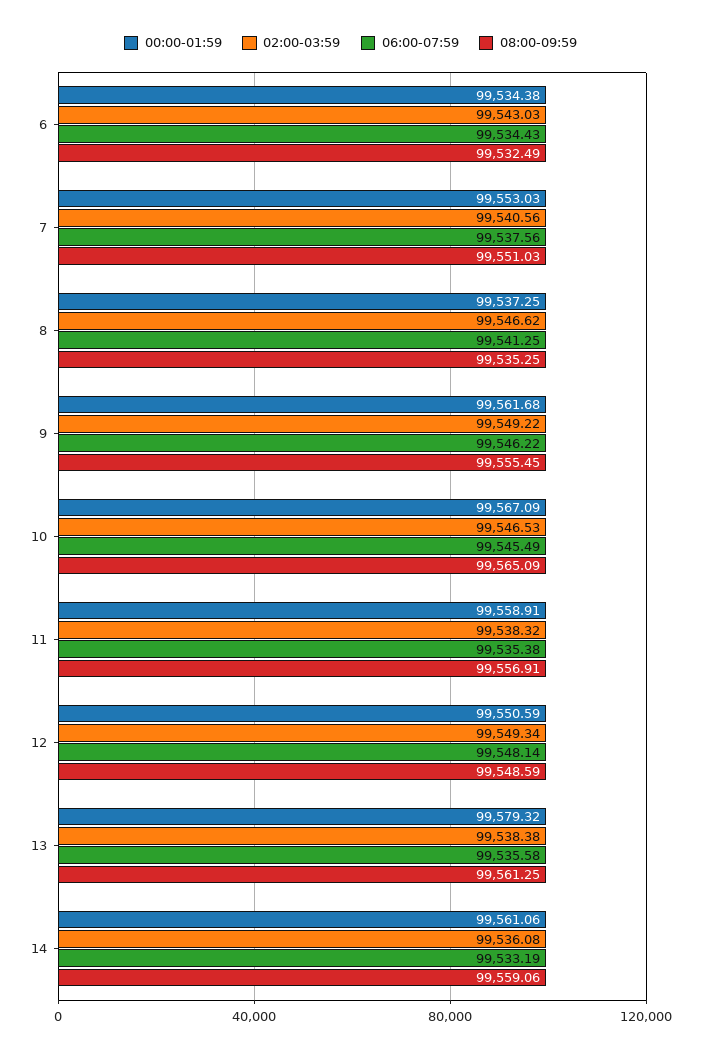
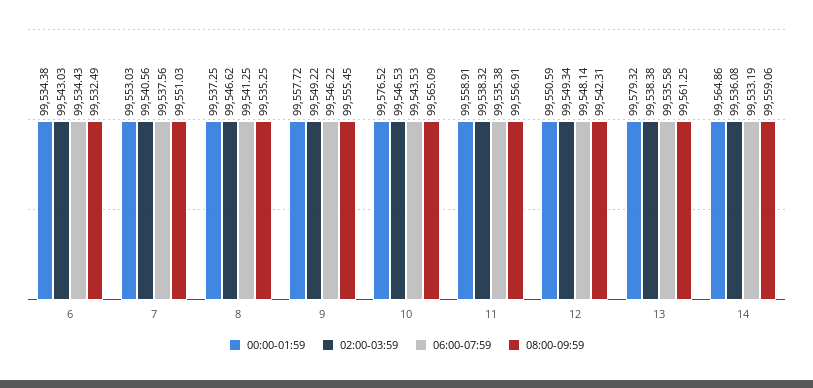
00:00-01:59, 9: 99561.68 -> 99557.72
00:00-01:59, 10: 99567.09 -> 99576.52
06:00-07:59, 10: 99545.49 -> 99543.53
08:00-09:59, 12: 99548.59 -> 99542.31
00:00-01:59, 14: 99561.06 -> 99564.86

